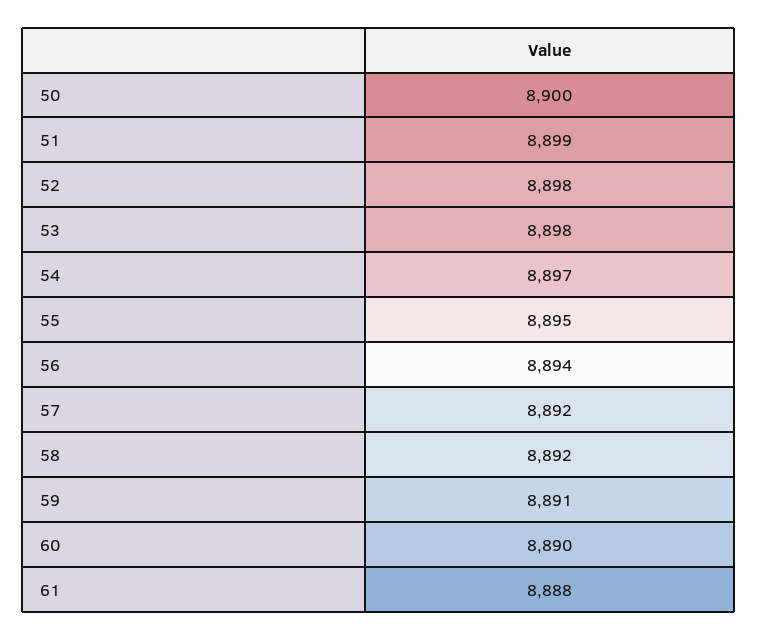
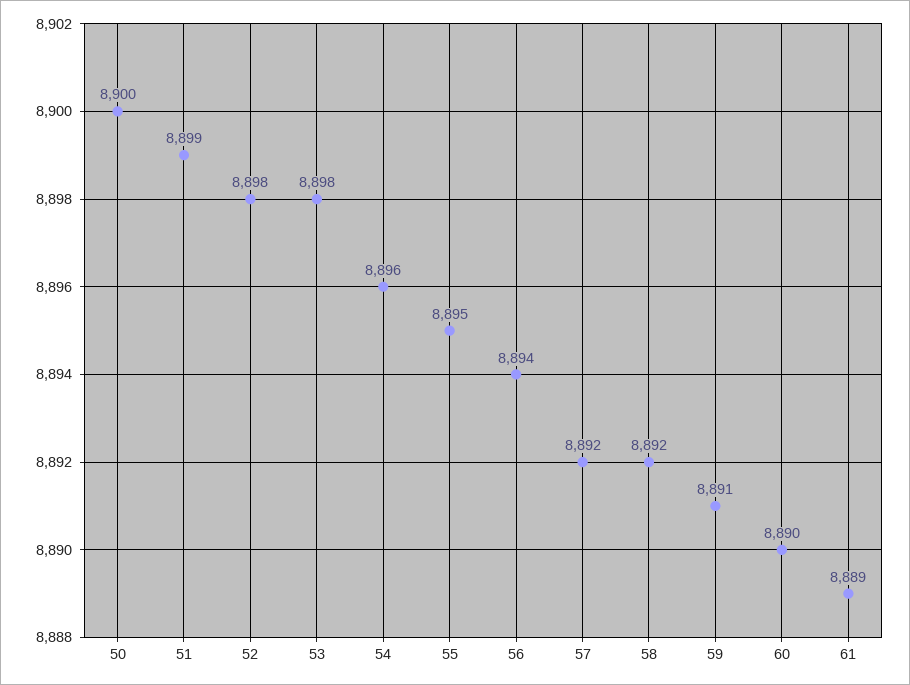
54: 8897 -> 8896
61: 8888 -> 8889

